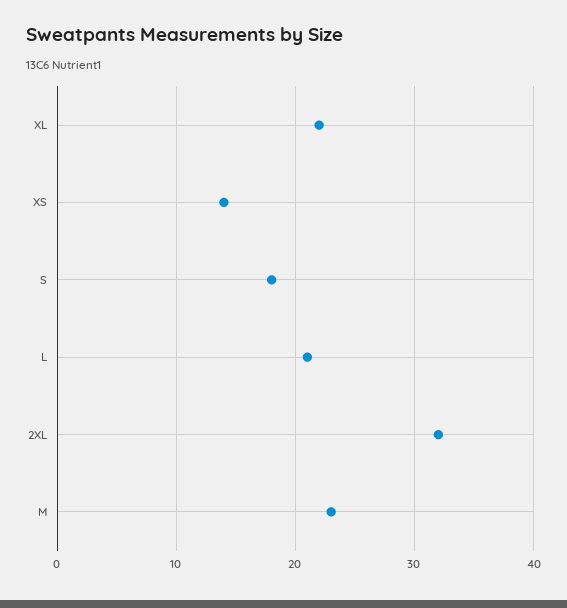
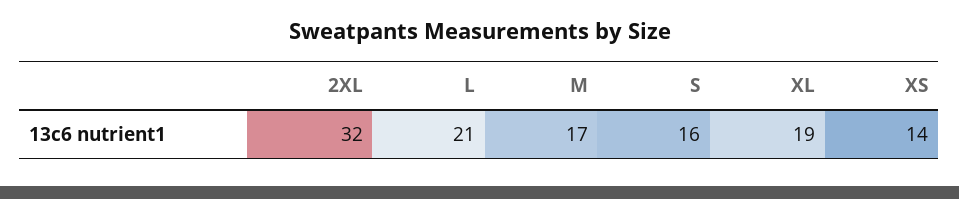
XL: 22 -> 19
S: 18 -> 16
M: 23 -> 17

